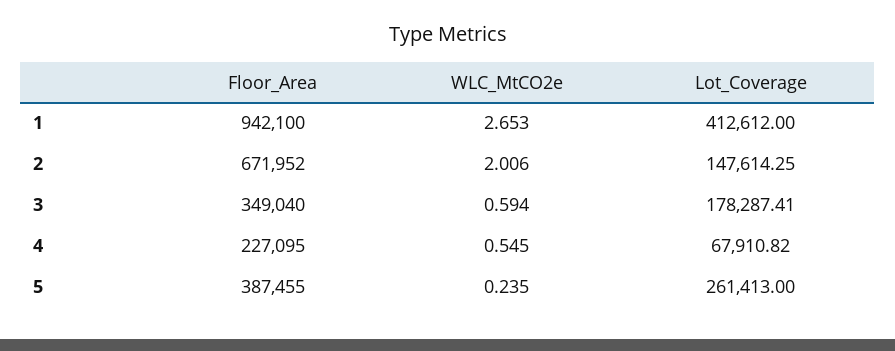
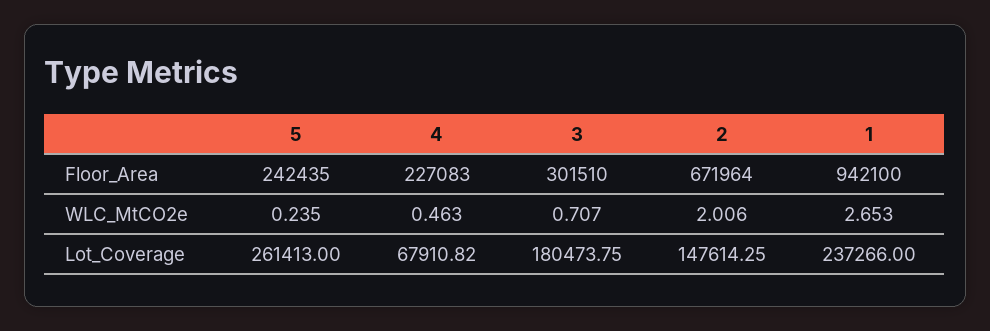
Lot_Coverage, 1: 412612 -> 237266
Floor_Area, 2: 671952 -> 671964
Floor_Area, 3: 349040 -> 301510
WLC_MtCO2e, 3: 0.594 -> 0.707
Lot_Coverage, 3: 178287.41 -> 180473.75
Floor_Area, 4: 227095 -> 227083
WLC_MtCO2e, 4: 0.545 -> 0.463
Floor_Area, 5: 387455 -> 242435

